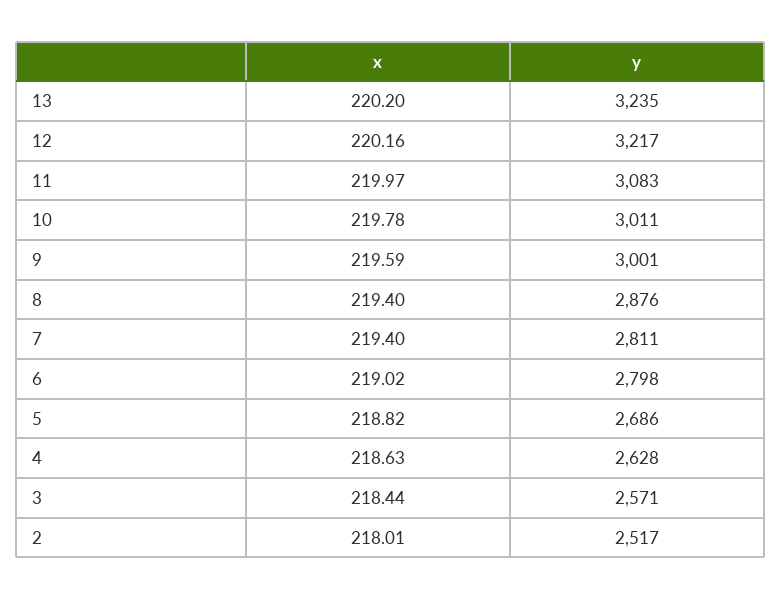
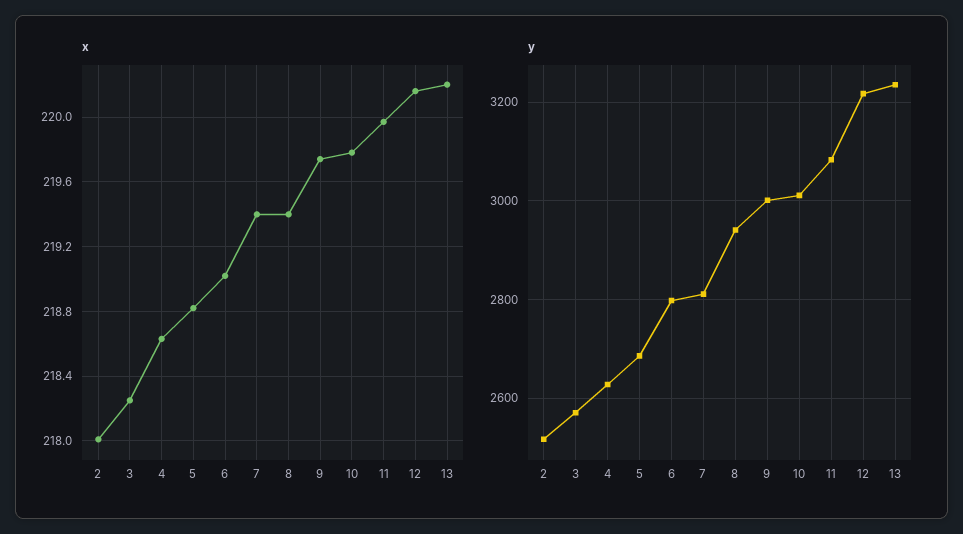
x, 9: 219.59 -> 219.75
y, 8: 2876 -> 2940
x, 3: 218.44 -> 218.25

